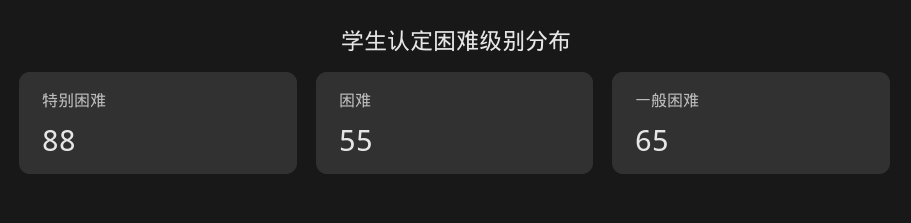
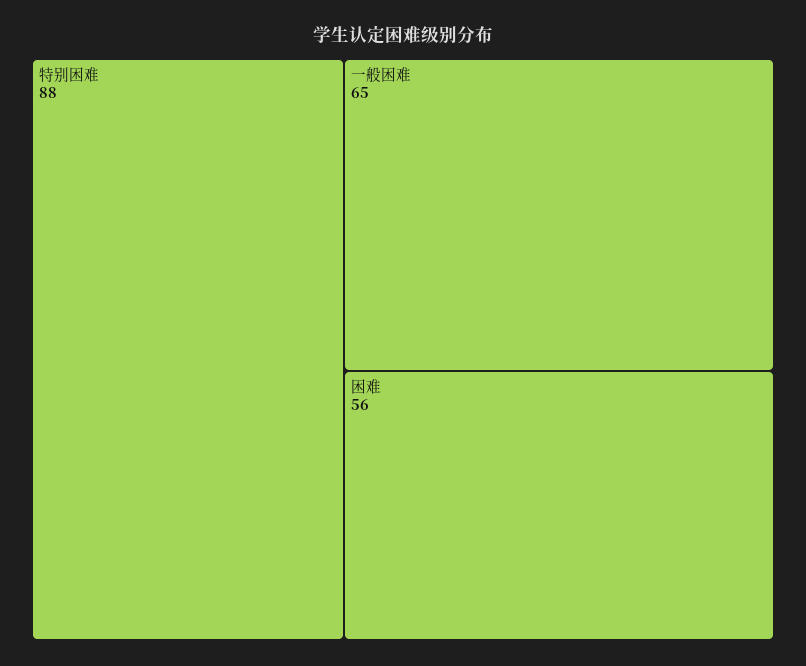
困难: 55 -> 56

